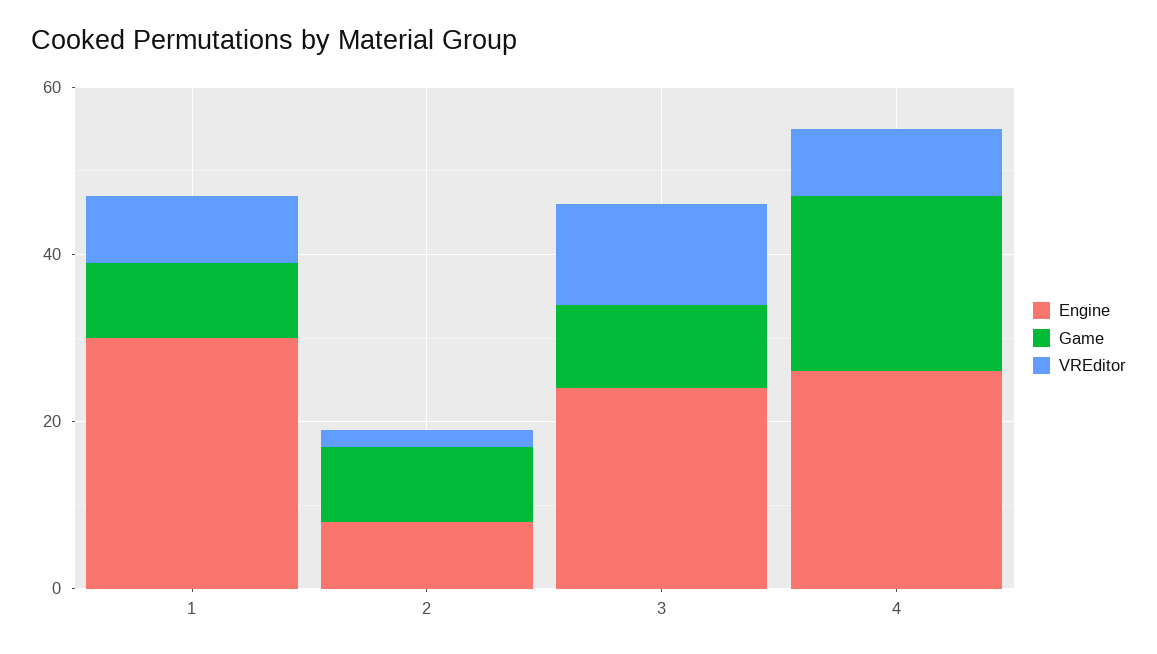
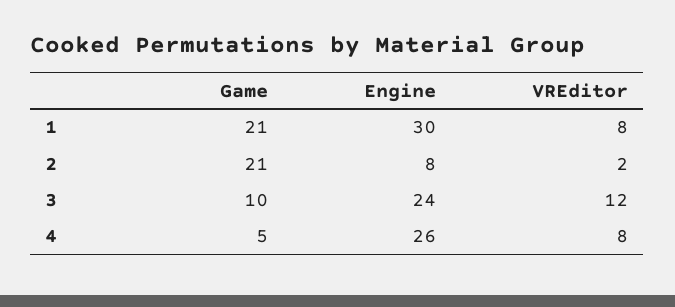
Game, 1: 10 -> 21
Game, 2: 10 -> 21
Game, 4: 20 -> 5

